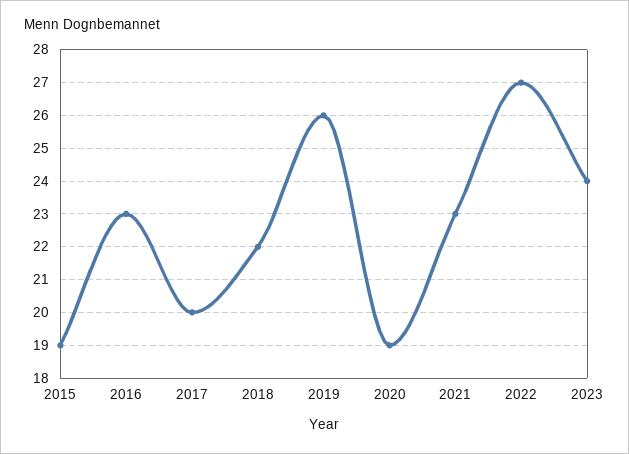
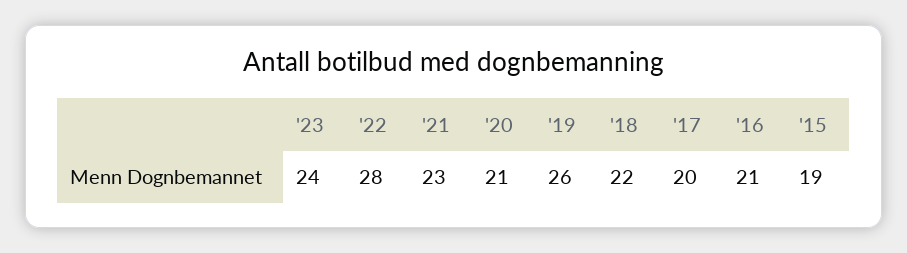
2016: 23 -> 21
2020: 19 -> 21
2022: 27 -> 28

